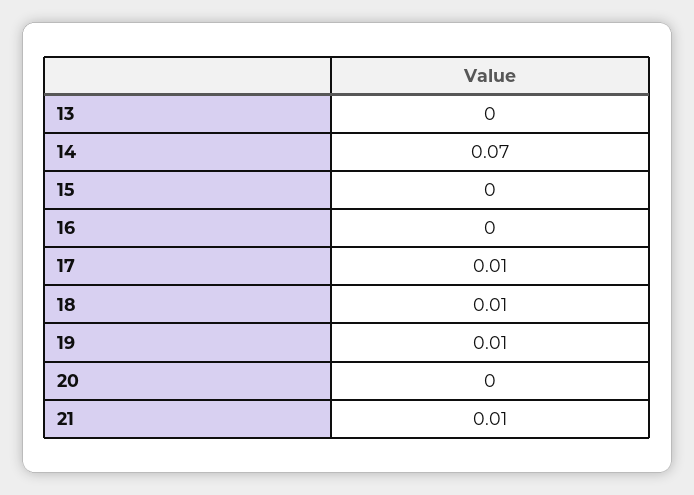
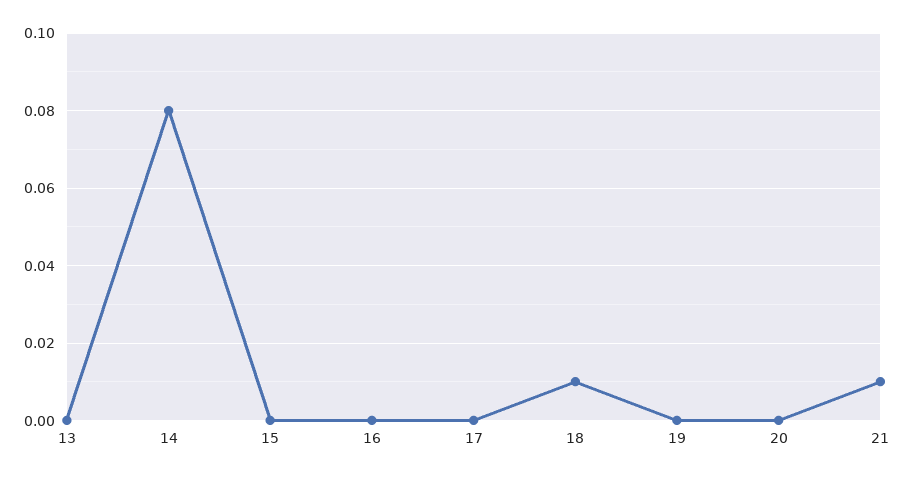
14: 0.07 -> 0.08
17: 0.01 -> 0
19: 0.01 -> 0

